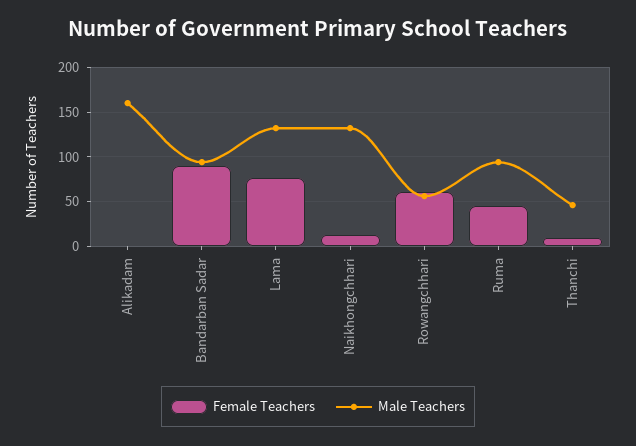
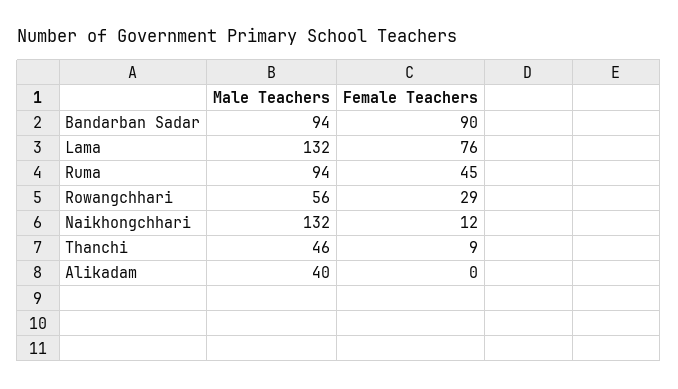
Male Teachers, Alikadam: 160 -> 40
Female Teachers, Rowangchhari: 60 -> 29

